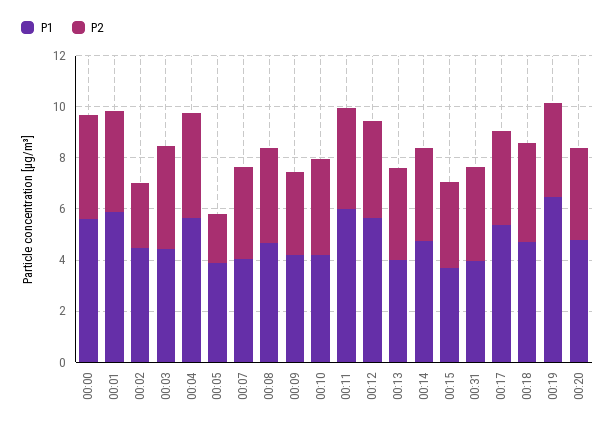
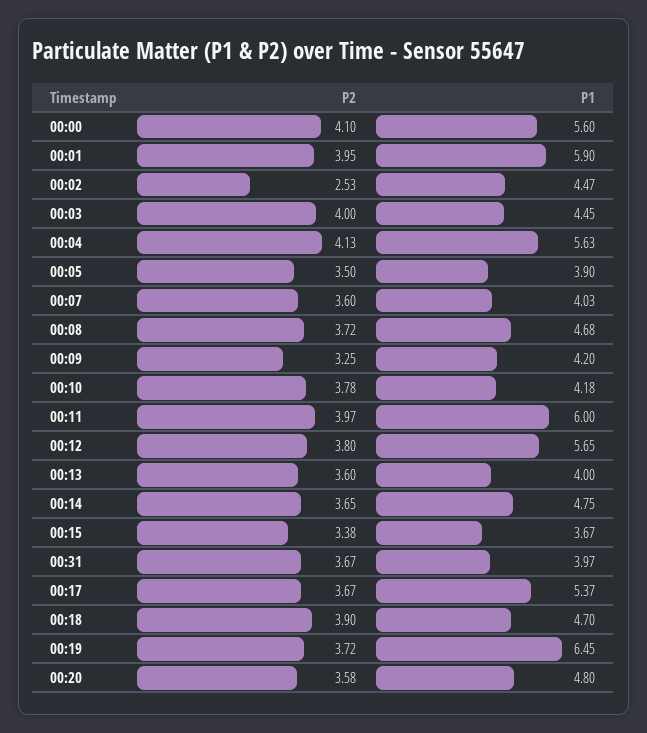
P2, 00:05: 2 -> 3.5

